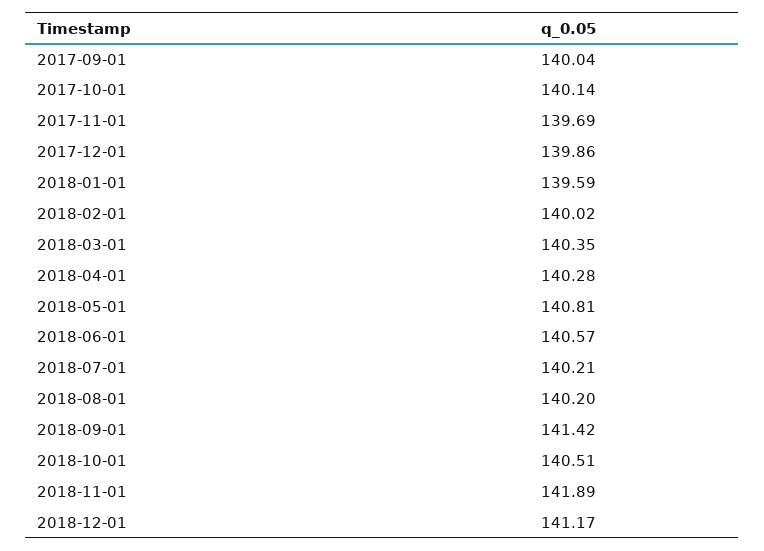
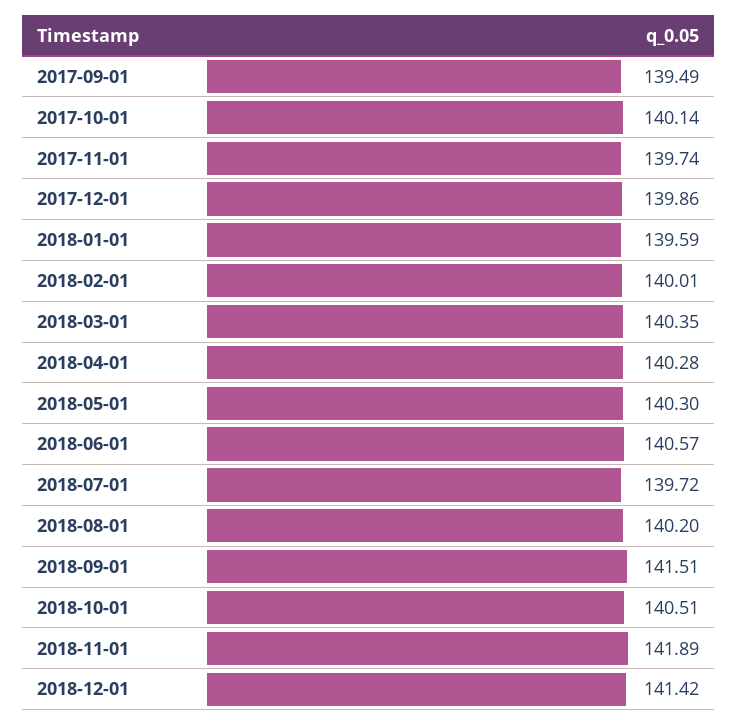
2017-09-01: 140.04 -> 139.49
2017-11-01: 139.69 -> 139.74
2018-02-01: 140.02 -> 140.01
2018-05-01: 140.81 -> 140.3
2018-07-01: 140.21 -> 139.72
2018-09-01: 141.42 -> 141.51
2018-12-01: 141.17 -> 141.42

